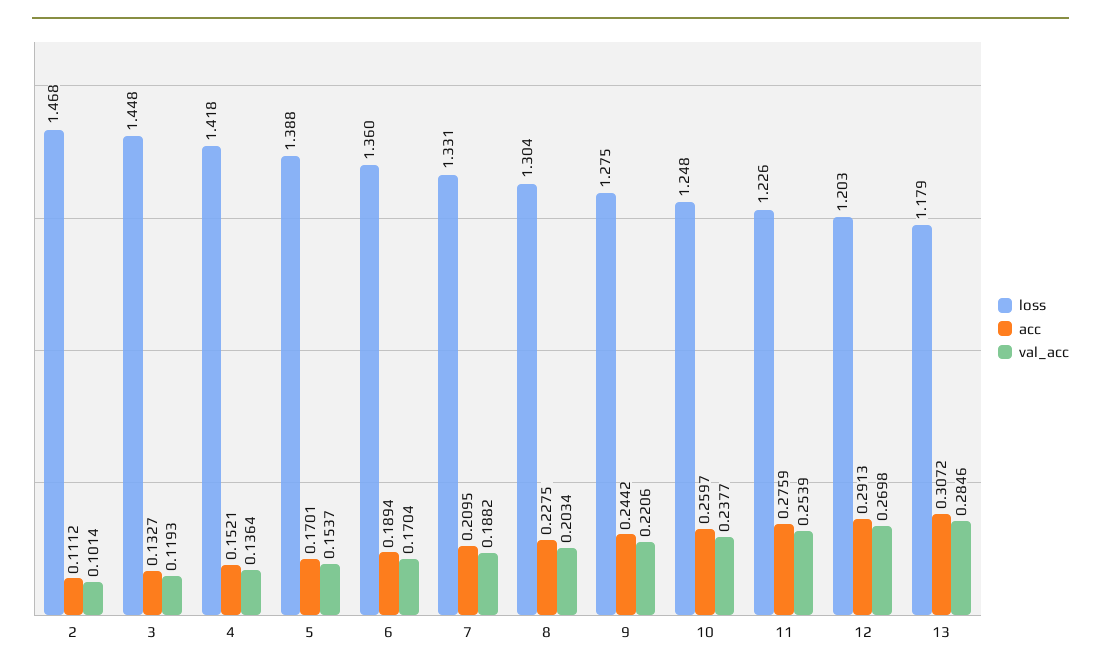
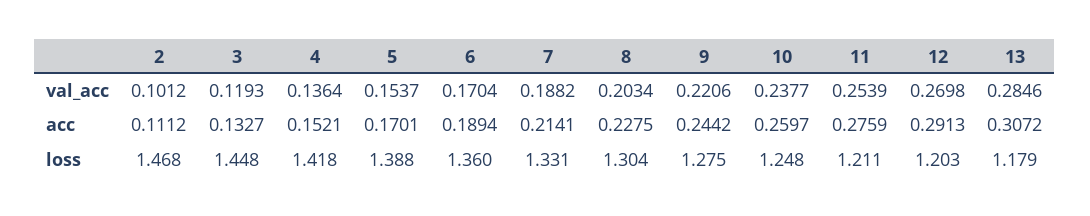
val_acc, 2: 0.1014 -> 0.1012
acc, 7: 0.2095 -> 0.2141
loss, 11: 1.226 -> 1.211

